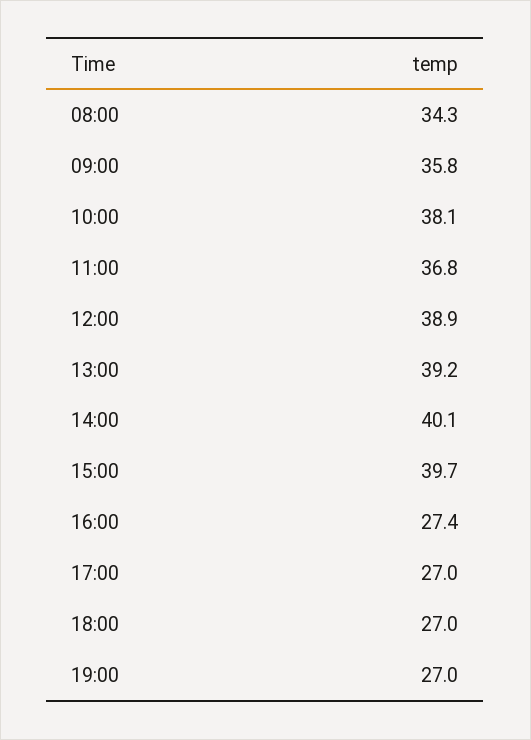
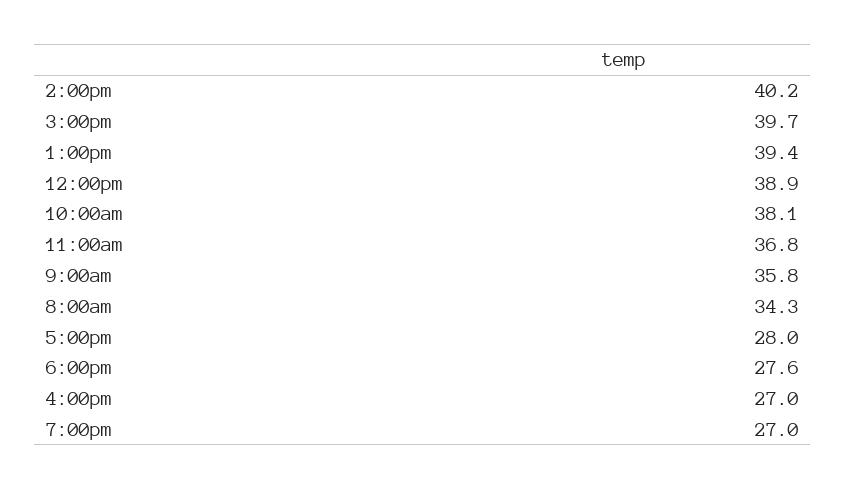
13:00: 39.2 -> 39.4
14:00: 40.1 -> 40.2
16:00: 27.4 -> 27
17:00: 27 -> 28
18:00: 27 -> 27.6

